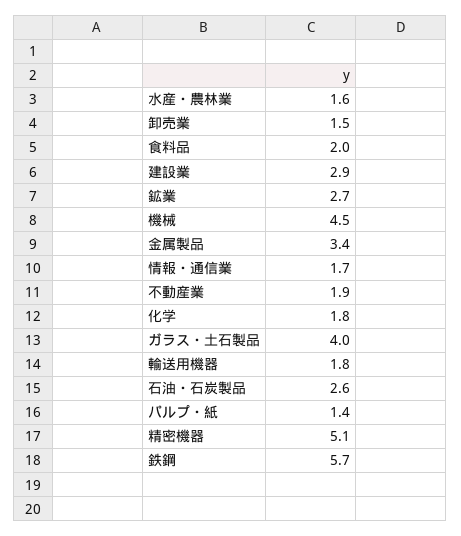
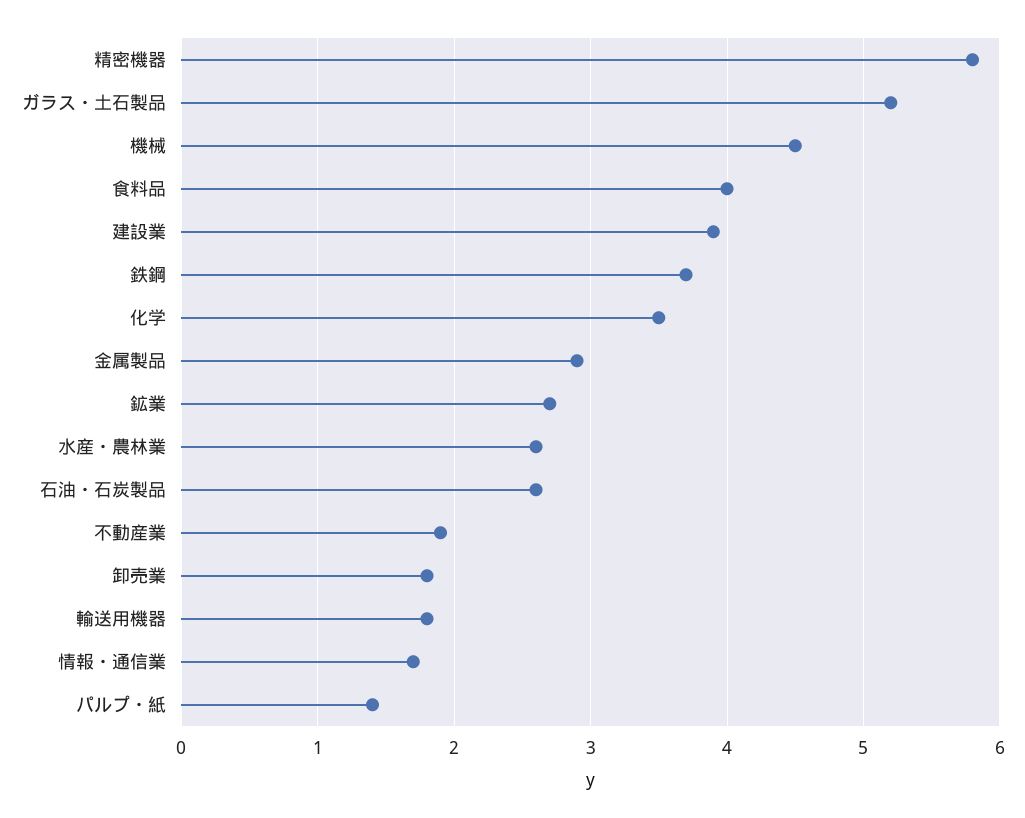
水産・農林業: 1.6 -> 2.6
卸売業: 1.5 -> 1.8
食料品: 2 -> 4
建設業: 2.9 -> 3.9
金属製品: 3.4 -> 2.9
化学: 1.8 -> 3.5
ガラス・土石製品: 4 -> 5.2
精密機器: 5.1 -> 5.8
鉄鋼: 5.7 -> 3.7

